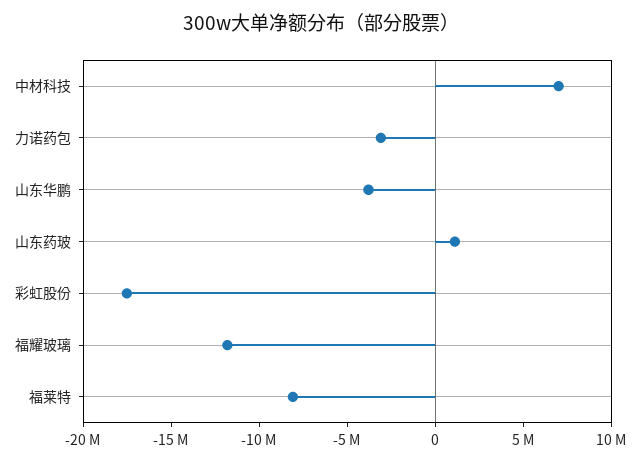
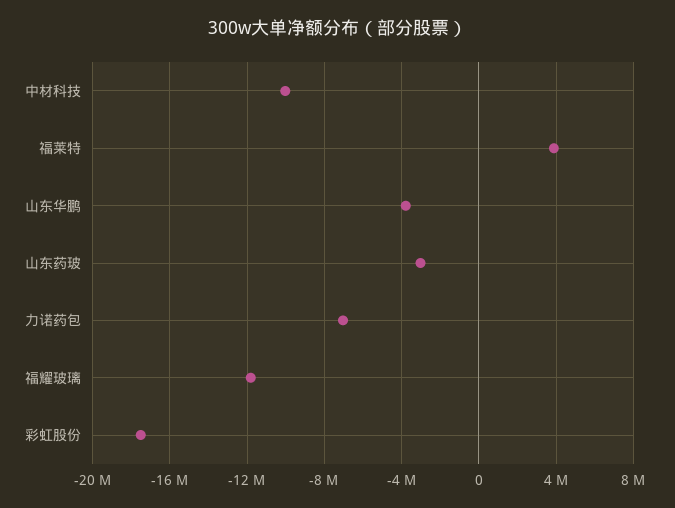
中材科技: 7000000 -> -10000000
力诺药包: -3000000 -> -7000000
山东药玻: 1000000 -> -3000000
福莱特: -8000000 -> 4000000

